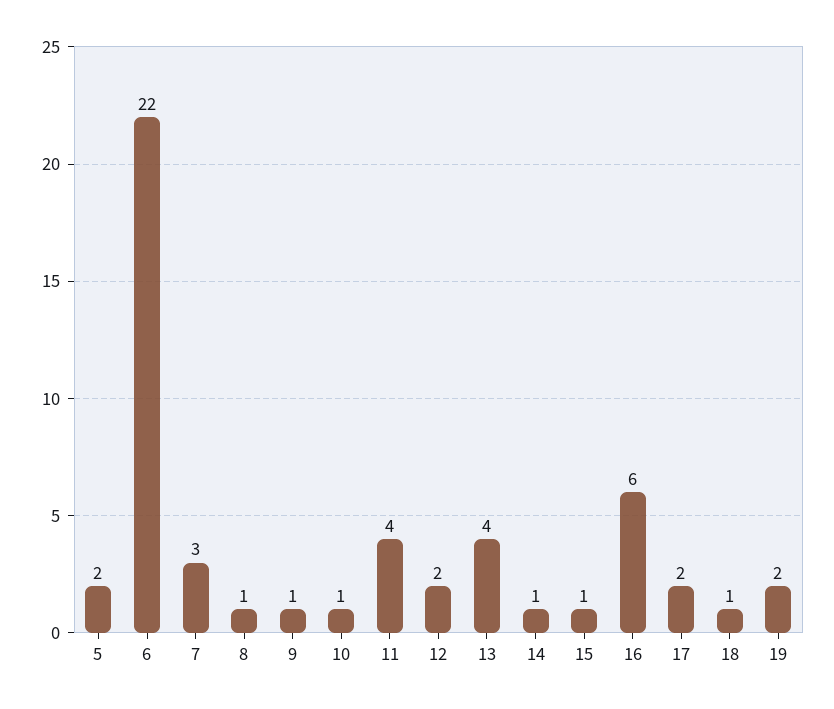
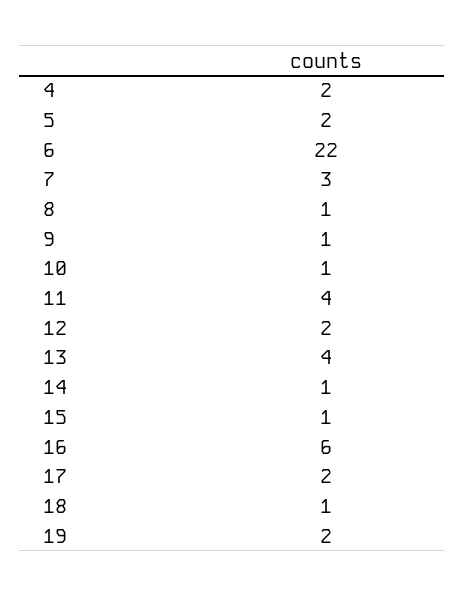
4: none -> 2

